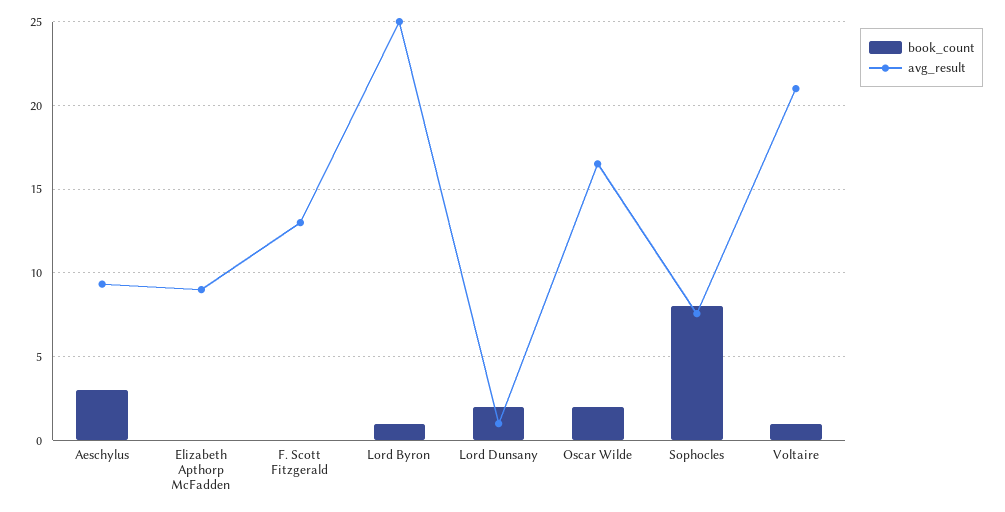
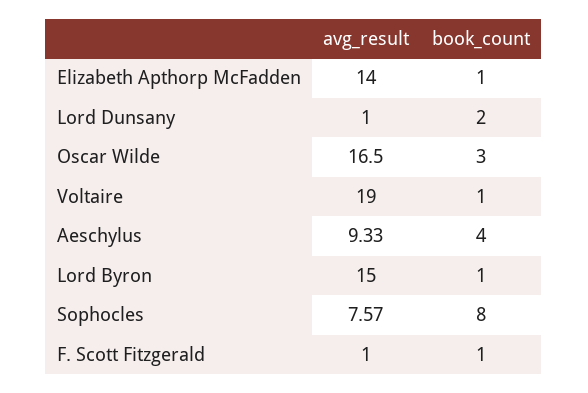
book_count, Aeschylus: 3 -> 4
book_count, Elizabeth Apthorp McFadden: 0 -> 1
avg_result, Elizabeth Apthorp McFadden: 9 -> 14
book_count, F. Scott Fitzgerald: 0 -> 1
avg_result, F. Scott Fitzgerald: 13 -> 1
avg_result, Lord Byron: 25 -> 15
book_count, Oscar Wilde: 2 -> 3
avg_result, Voltaire: 21 -> 19

